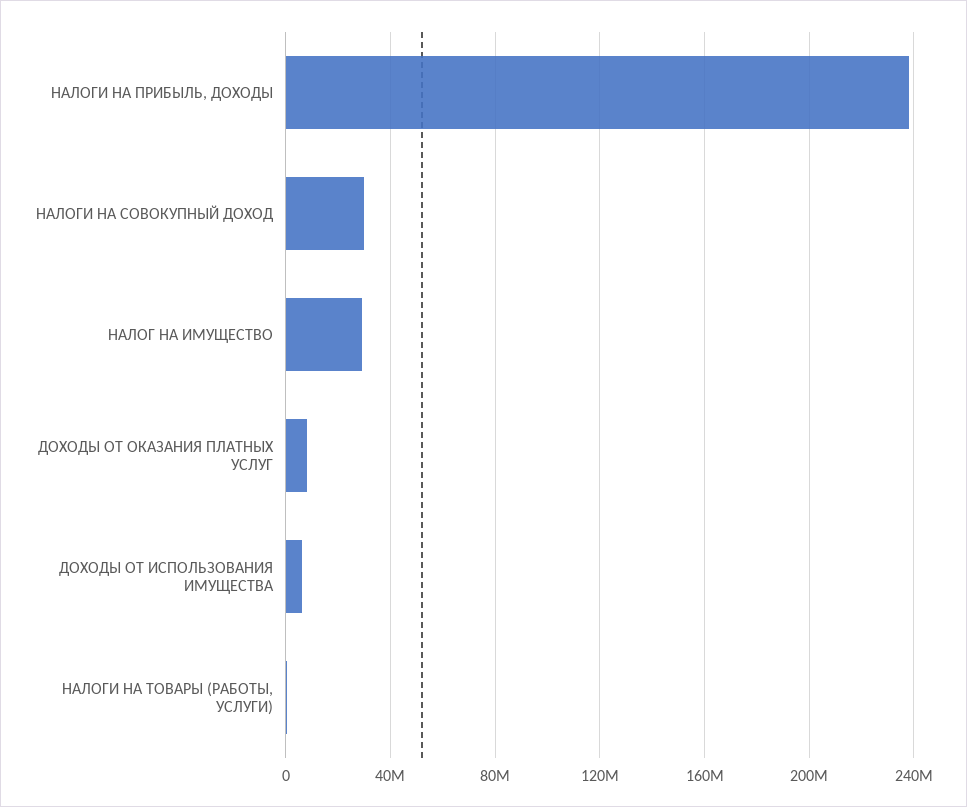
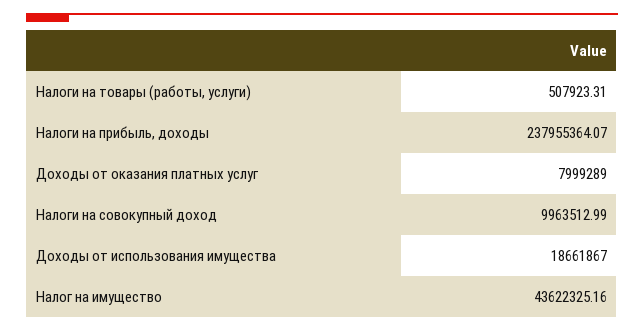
НАЛОГИ НА СОВОКУПНЫЙ ДОХОД: 30000000 -> 9963512.99
НАЛОГ НА ИМУЩЕСТВО: 30000000 -> 43622325.16
ДОХОДЫ ОТ ИСПОЛЬЗОВАНИЯ ИМУЩЕСТВА: 5000000 -> 18661867

